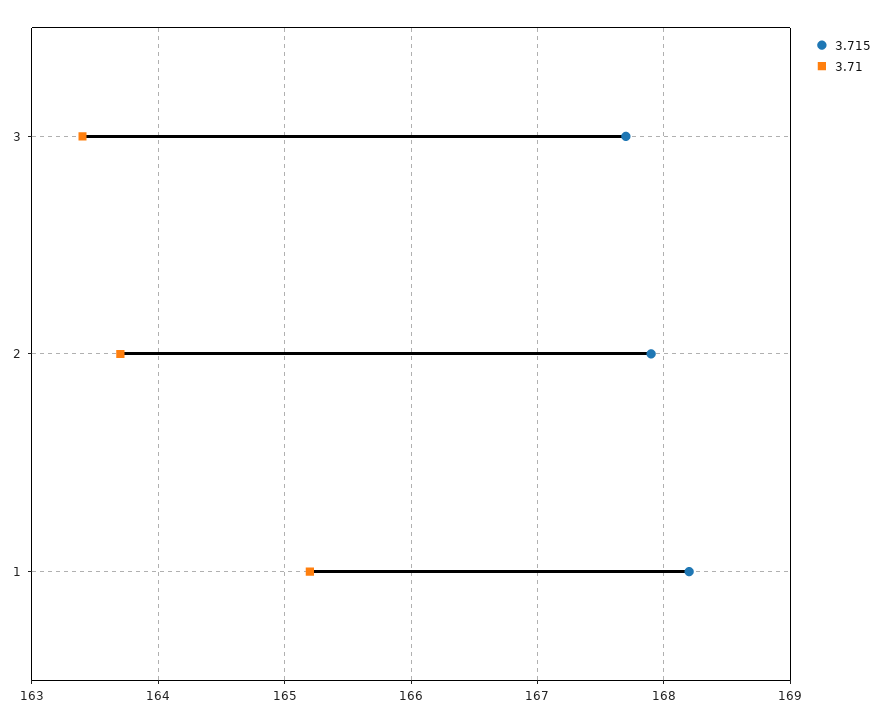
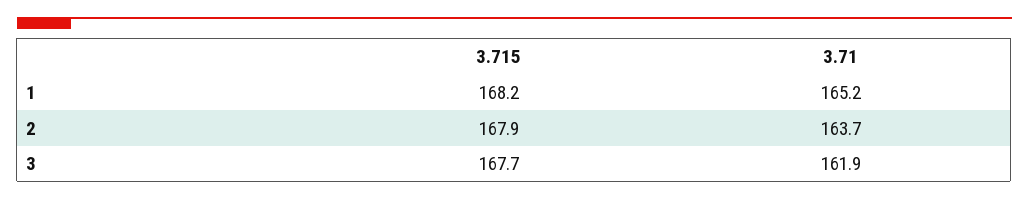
3.71, 3: 163.4 -> 161.9

